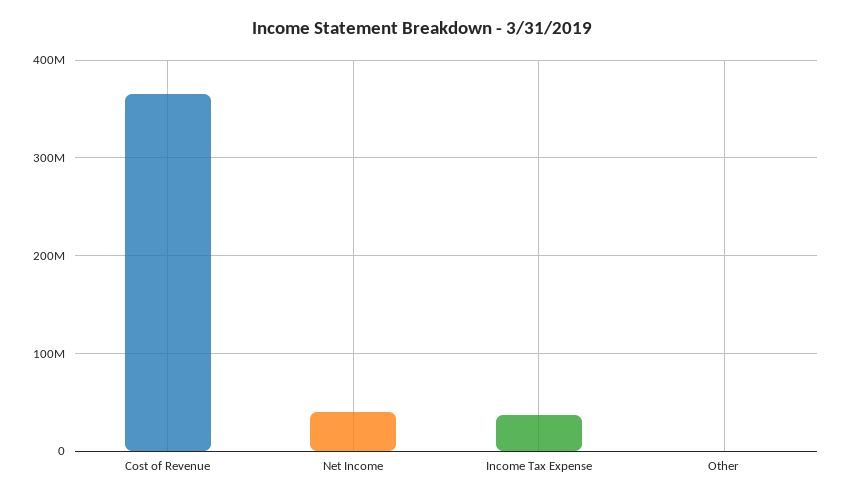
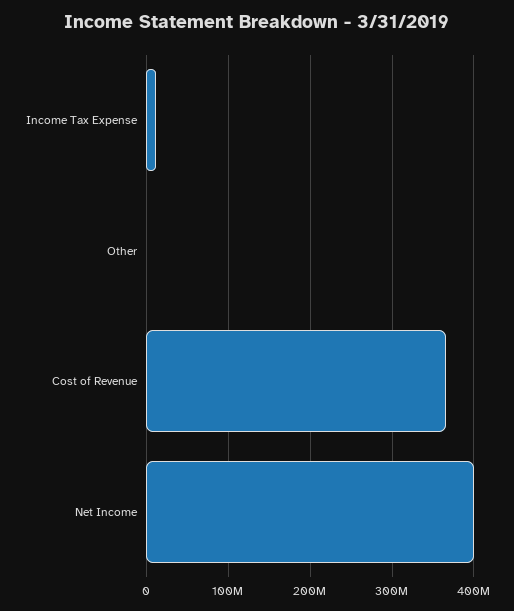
Net Income: 40000000 -> 400000000
Income Tax Expense: 40000000 -> 10000000

